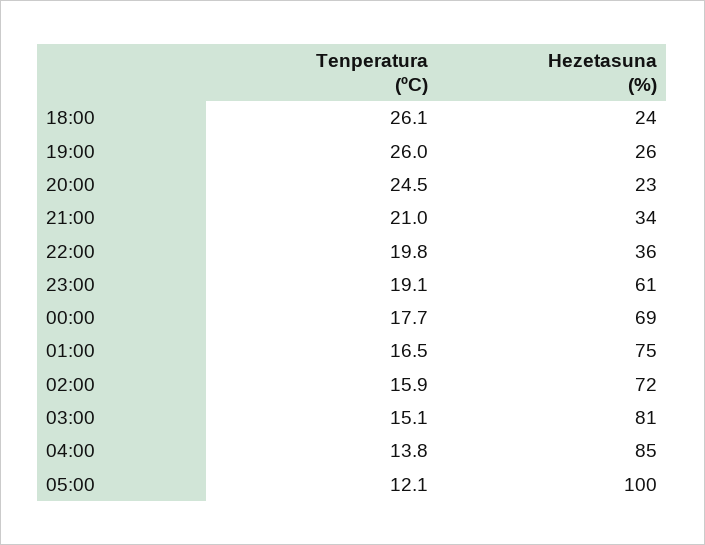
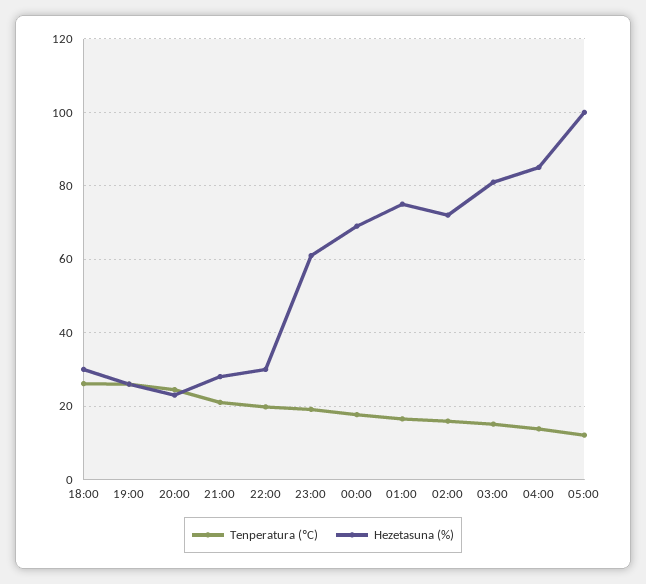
Hezetasuna (%), 18:00: 24 -> 30
Hezetasuna (%), 21:00: 34 -> 28
Hezetasuna (%), 22:00: 36 -> 30

